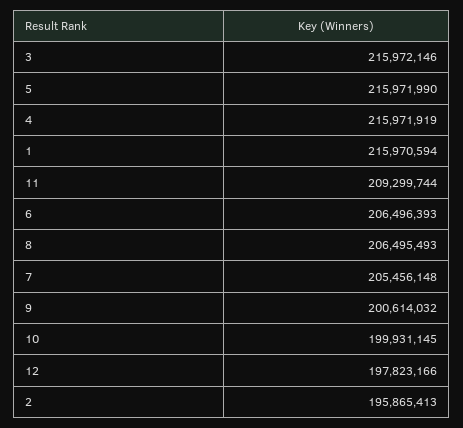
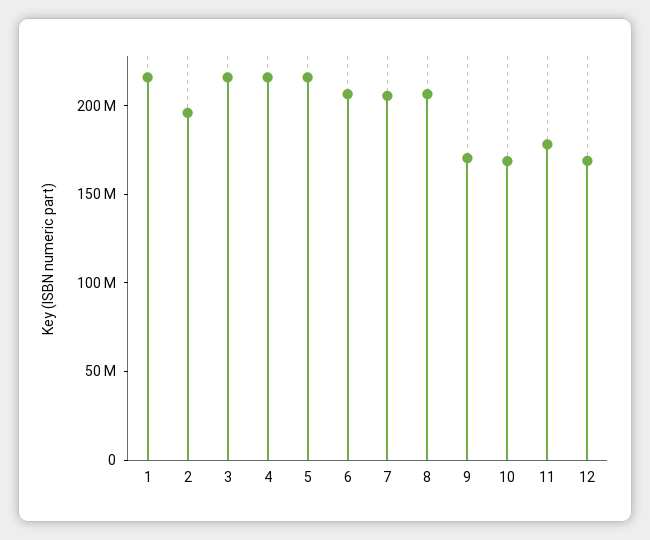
11: 209299744 -> 180000000
9: 200614032 -> 170000000
10: 199931145 -> 170000000
12: 197823166 -> 170000000

